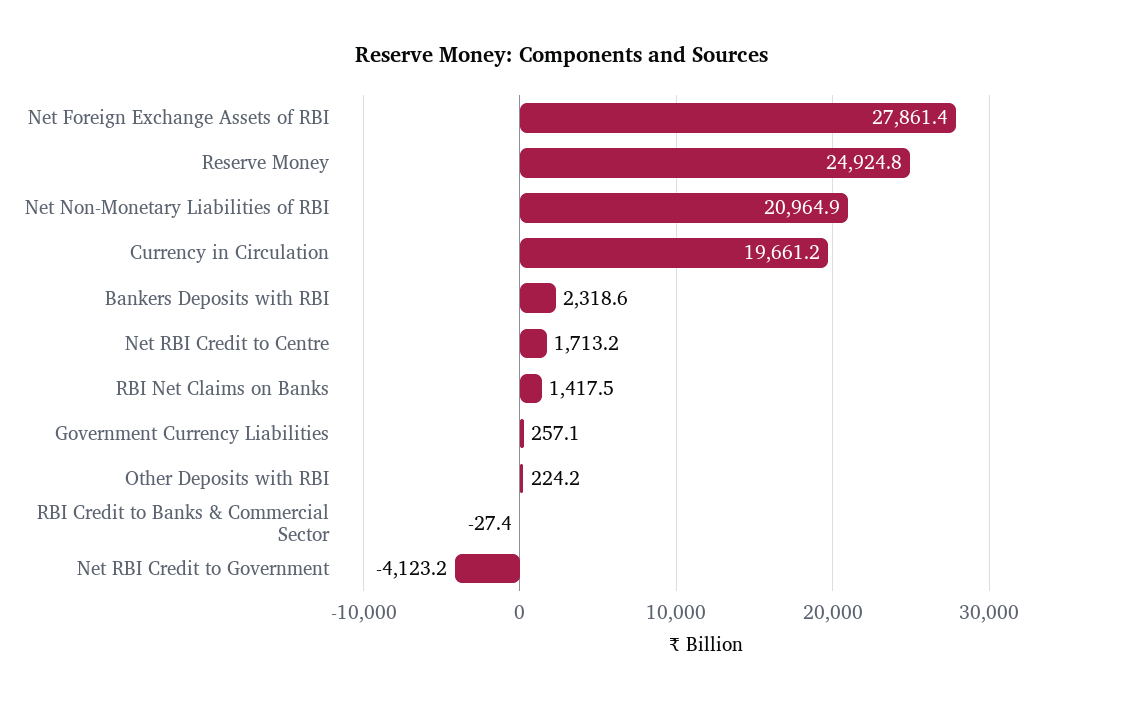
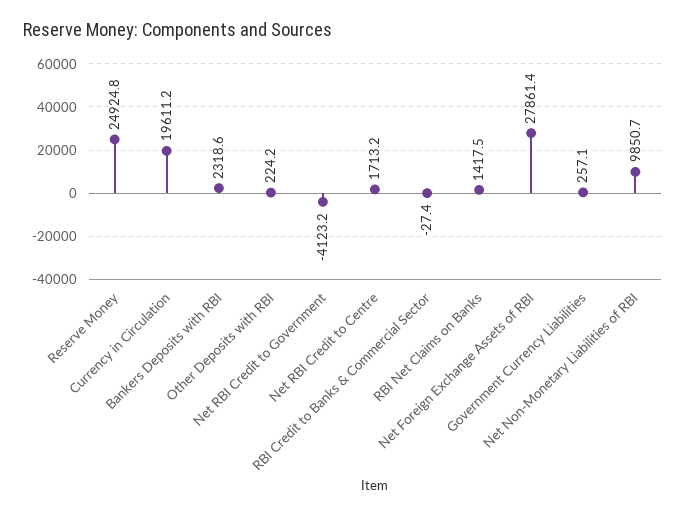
Net Non-Monetary Liabilities of RBI: 20964.9 -> 9850.7
Currency in Circulation: 19661.2 -> 19611.2

